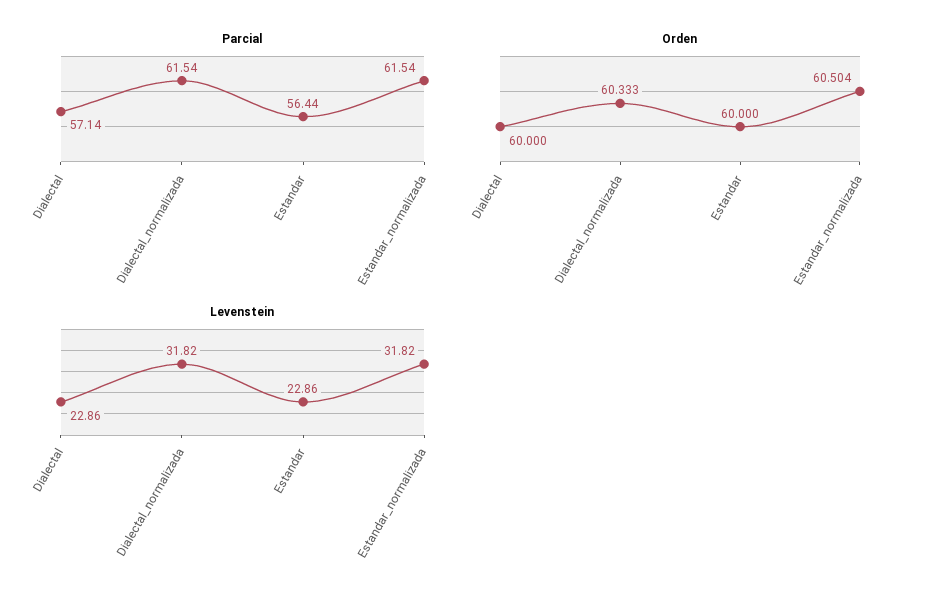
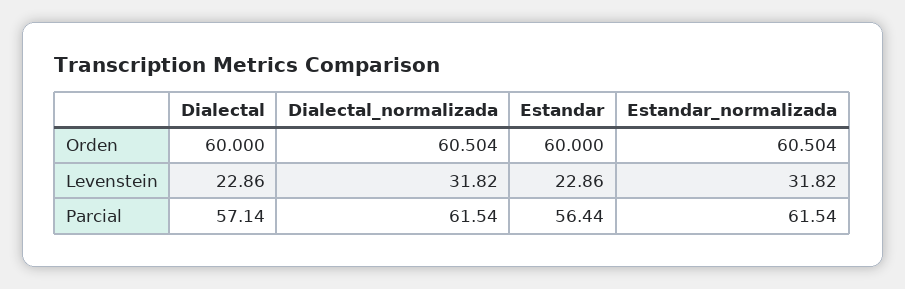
Orden, Dialectal_normalizada: 60.333 -> 60.504

